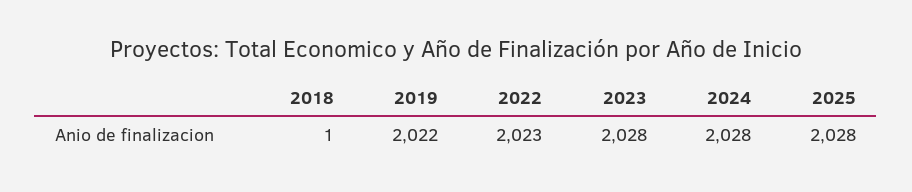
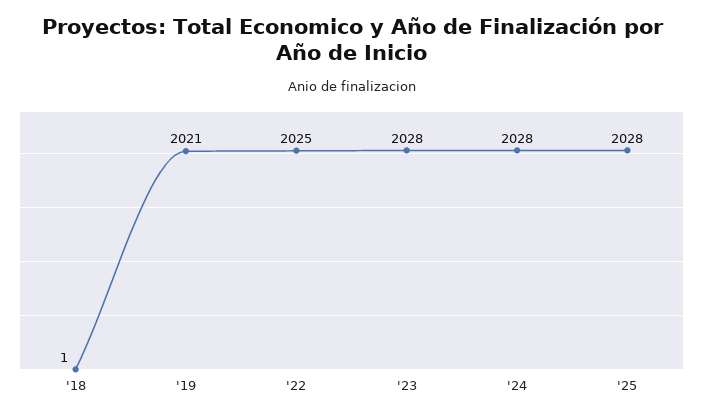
2019: 2022 -> 2021
2022: 2023 -> 2025

